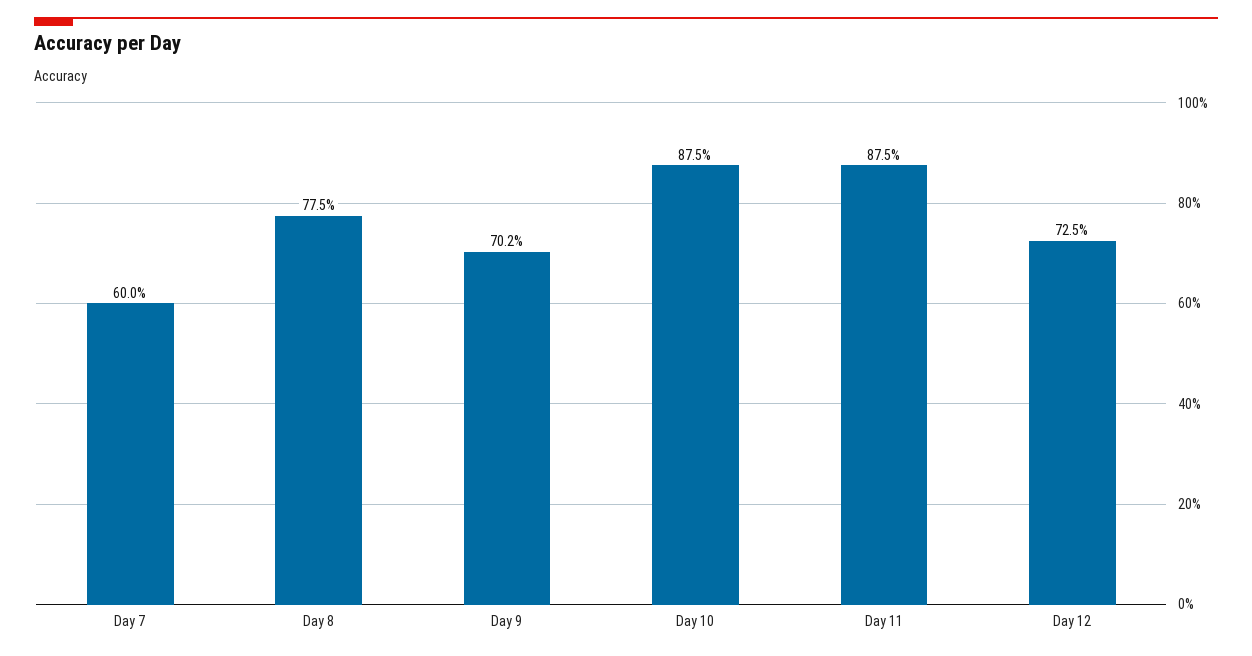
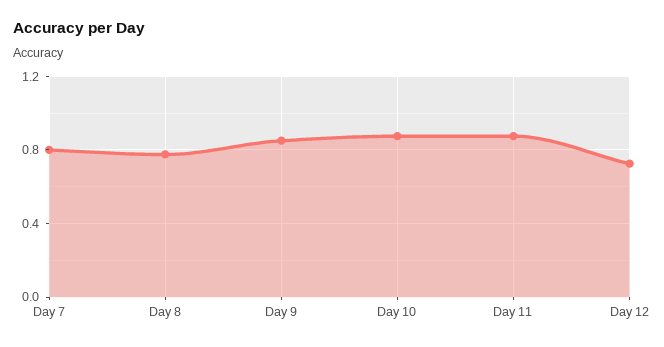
Day 7: 0.6 -> 0.8
Day 9: 0.702 -> 0.85

